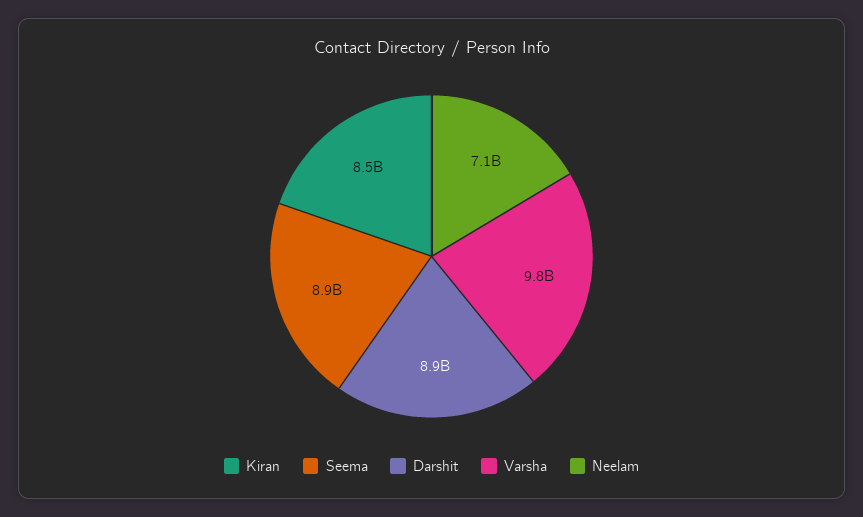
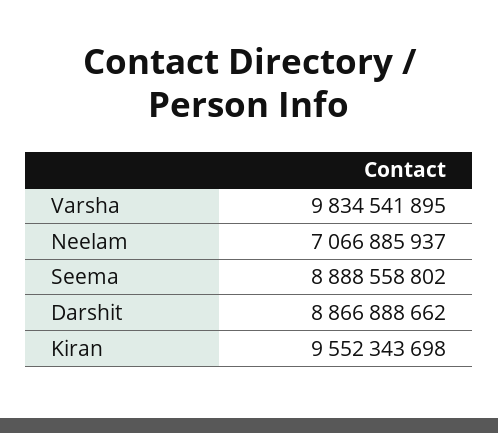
Kiran: 8500000000 -> 9552343698

